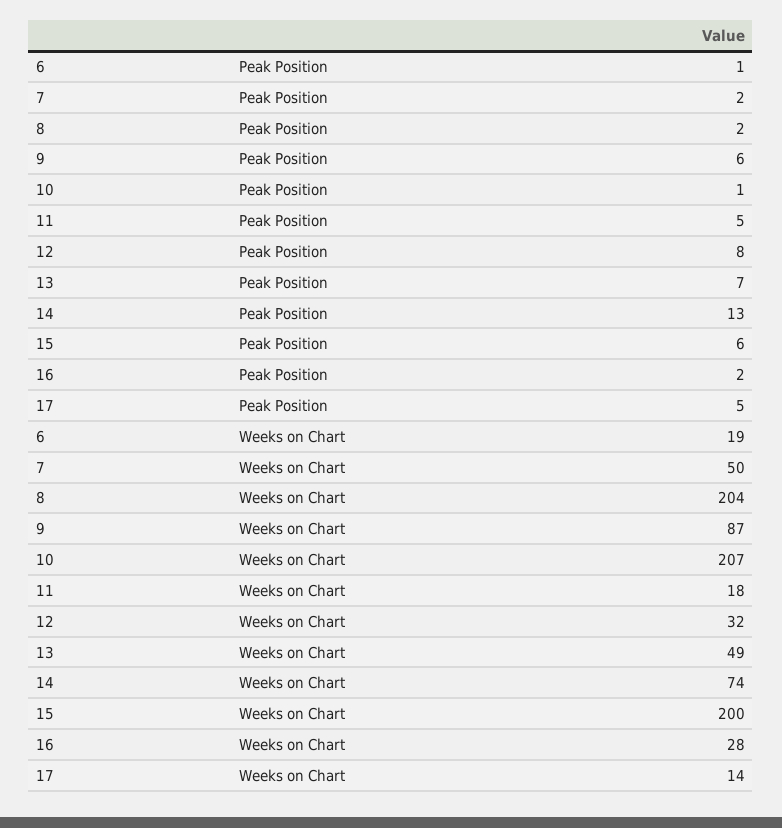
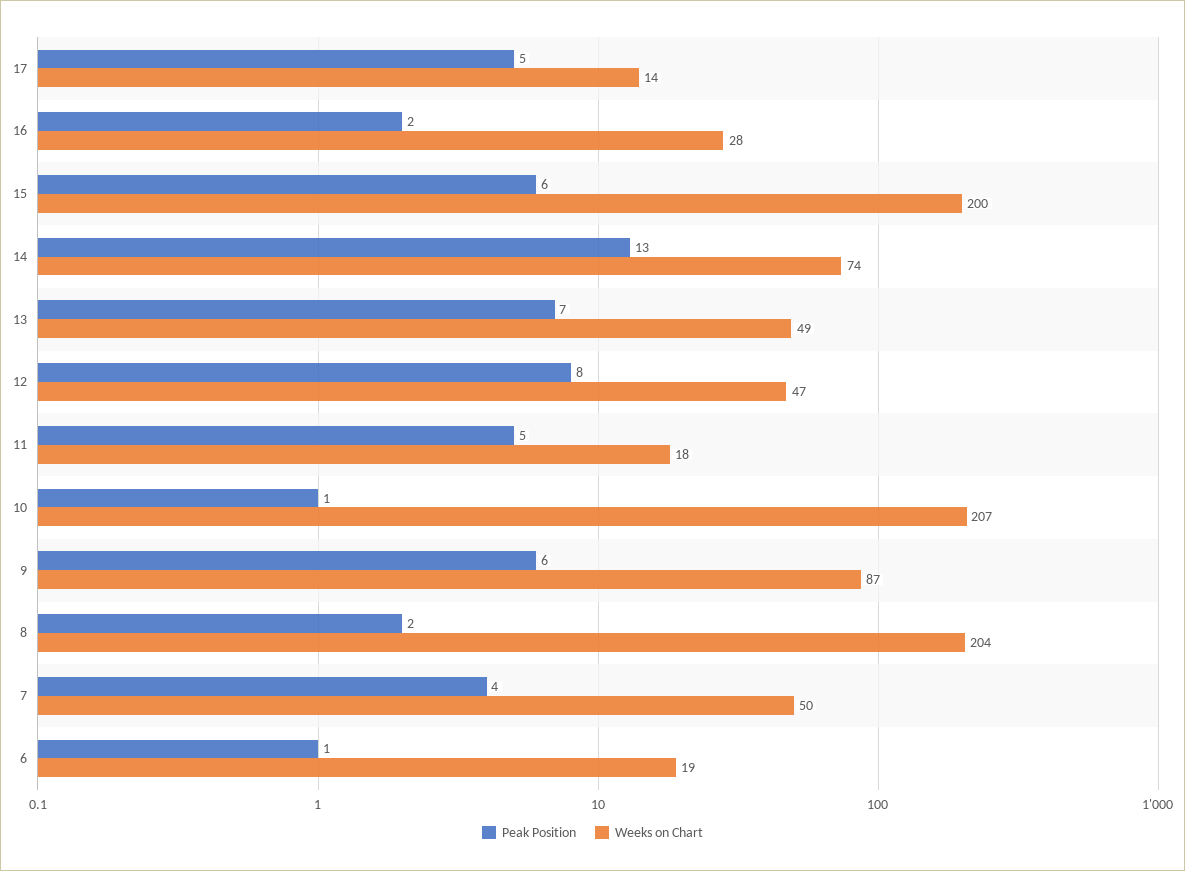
Peak Position, 7: 2 -> 4
Weeks on Chart, 12: 32 -> 47

